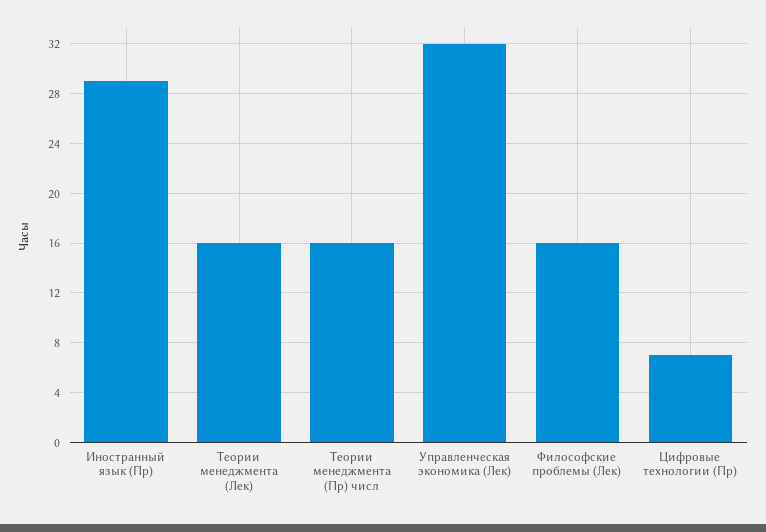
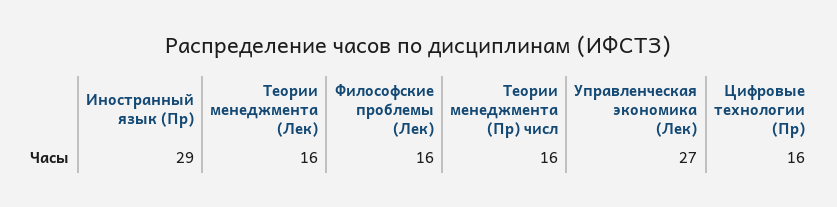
Управленческая экономика (Лек): 32 -> 27
Цифровые технологии (Пр): 7 -> 16

